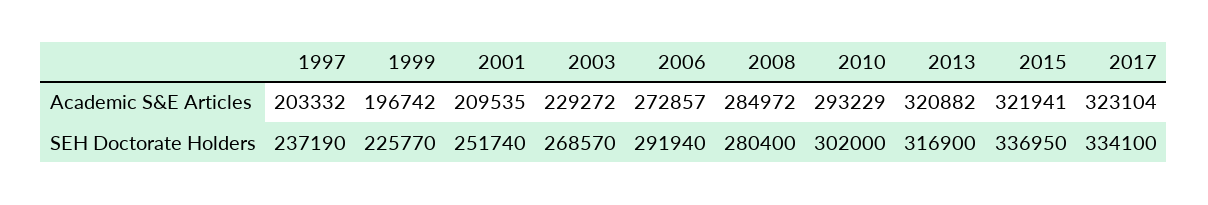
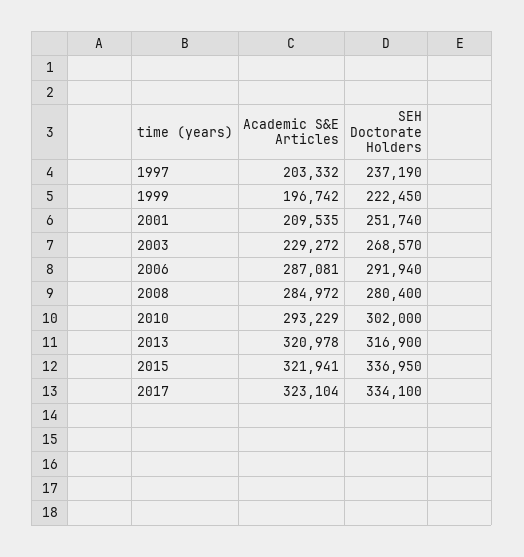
2006, Academic S&E Articles: 272857 -> 287081
2013, Academic S&E Articles: 320882 -> 320978
1999, SEH Doctorate Holders: 225770 -> 222450

